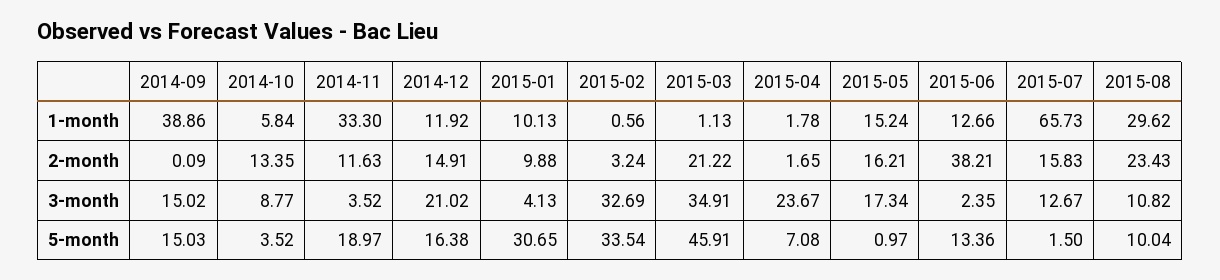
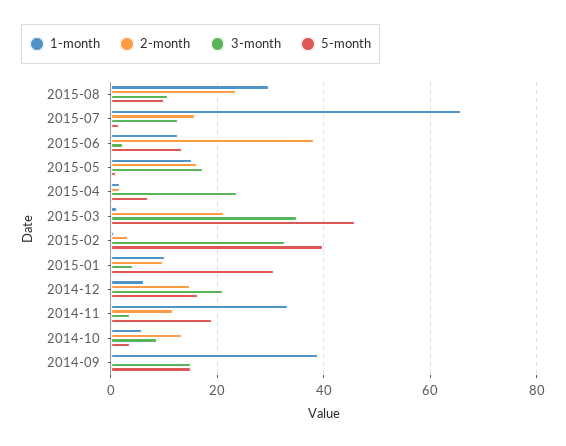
1-month, 2014-12: 11.92 -> 6
5-month, 2015-02: 33.54 -> 40

